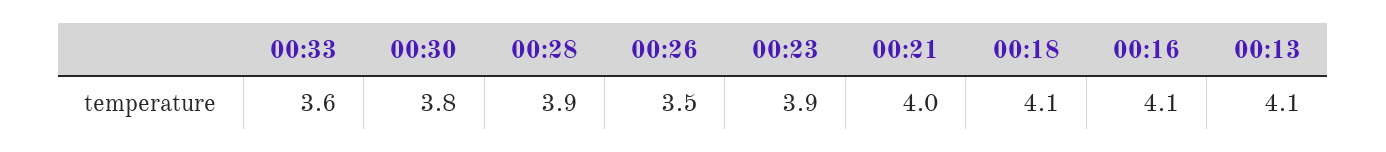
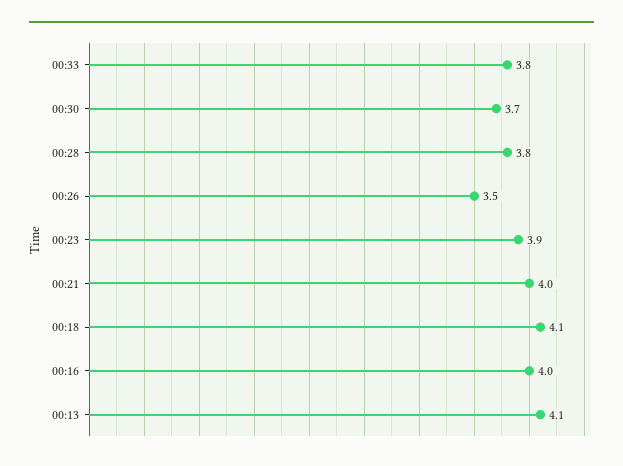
00:33: 3.6 -> 3.8
00:30: 3.8 -> 3.7
00:28: 3.9 -> 3.8
00:16: 4.1 -> 4

